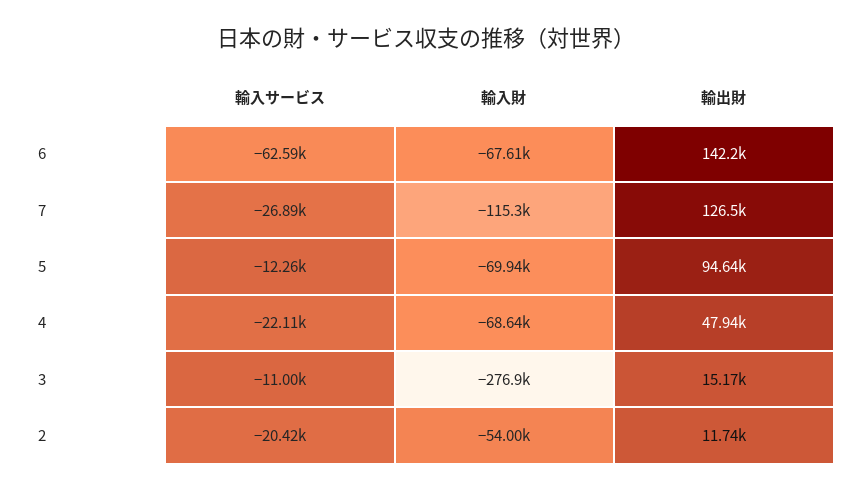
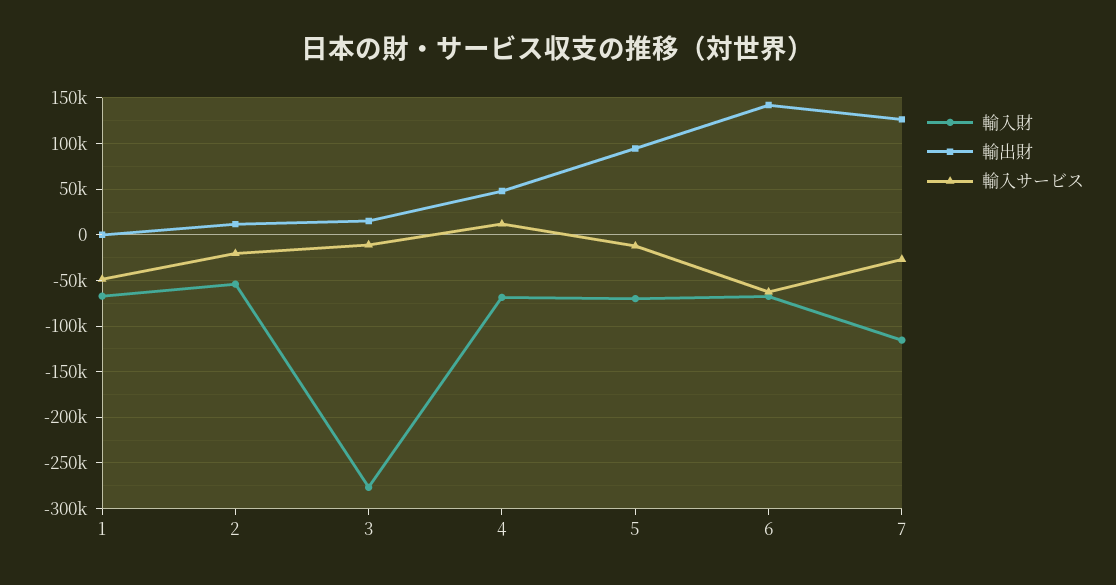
輸入サービス, 4: -22110 -> 10000
輸入財, 1: none -> -70000
輸出財, 1: none -> 0
輸入サービス, 1: none -> -50000

